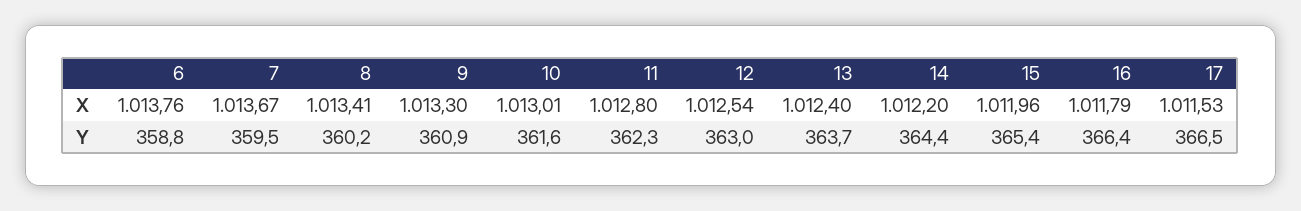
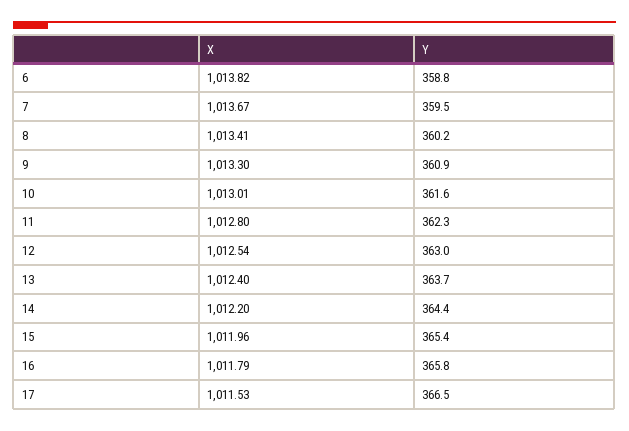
6, X: 1013.76 -> 1013.82
16, Y: 366.4 -> 365.8

